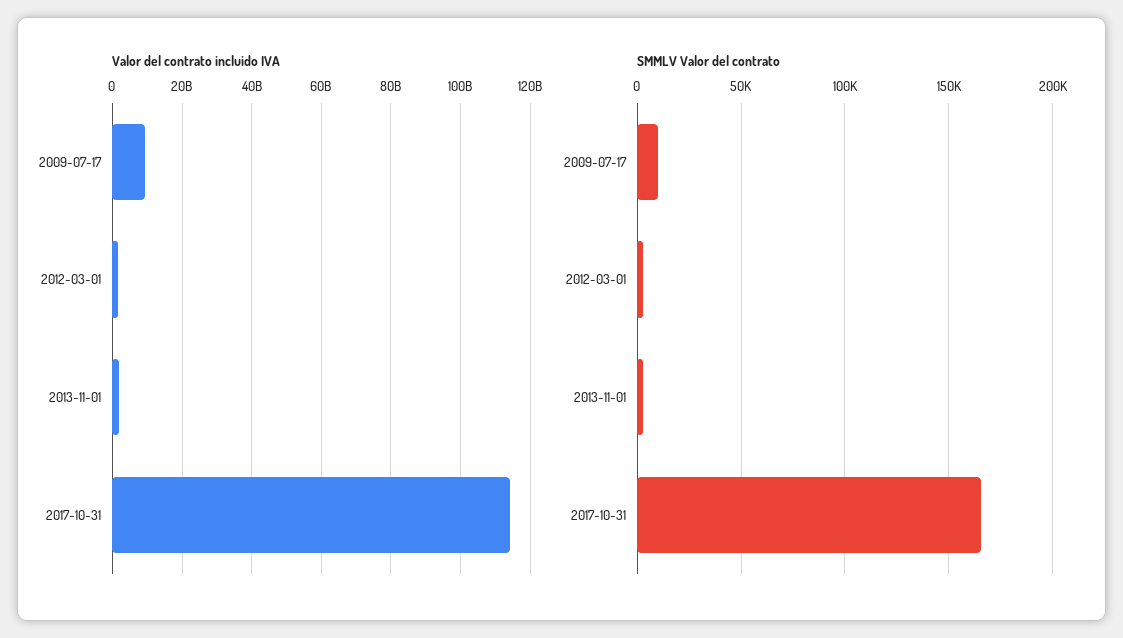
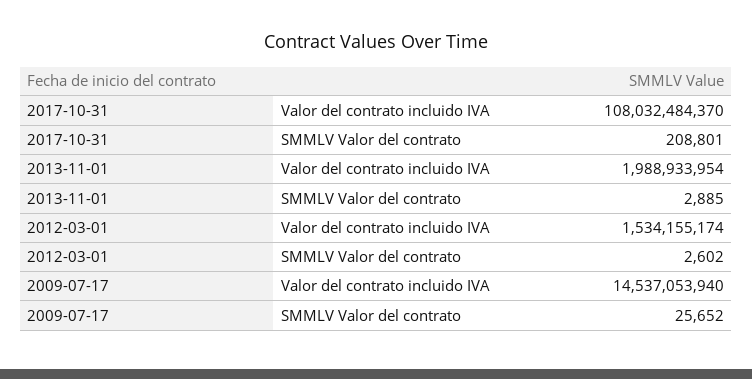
Valor del contrato incluido IVA, 2009-07-17: 10000000000 -> 14537053940
Valor del contrato incluido IVA, 2017-10-31: 114000000000 -> 108032484370
SMMLV Valor del contrato, 2009-07-17: 10000 -> 25652
SMMLV Valor del contrato, 2017-10-31: 165000 -> 208801

